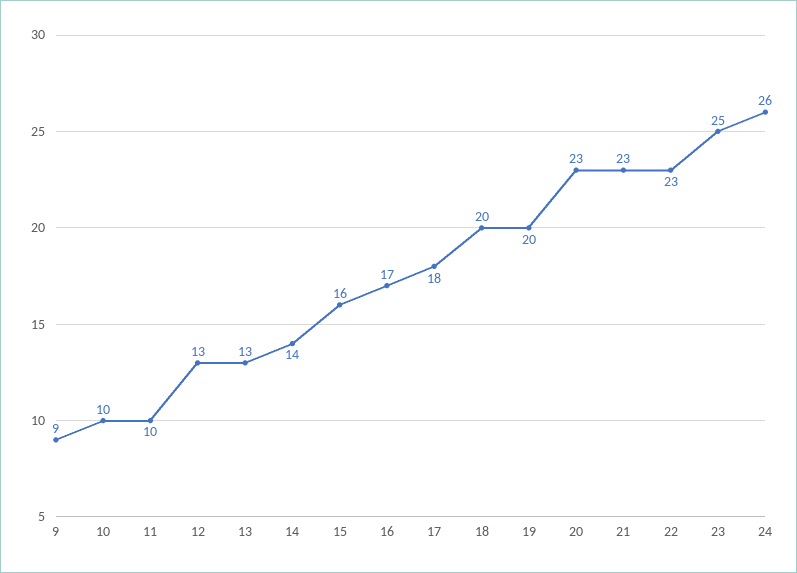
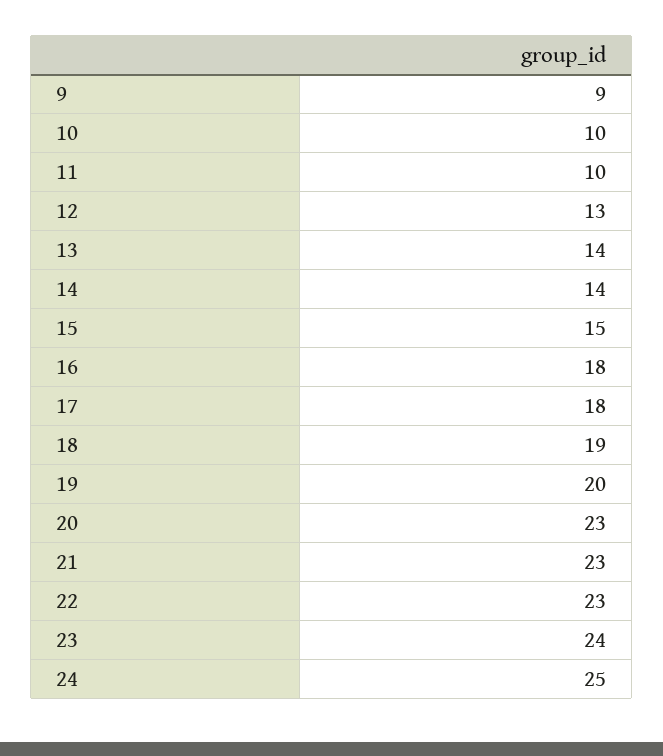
13: 13 -> 14
15: 16 -> 15
16: 17 -> 18
18: 20 -> 19
23: 25 -> 24
24: 26 -> 25

